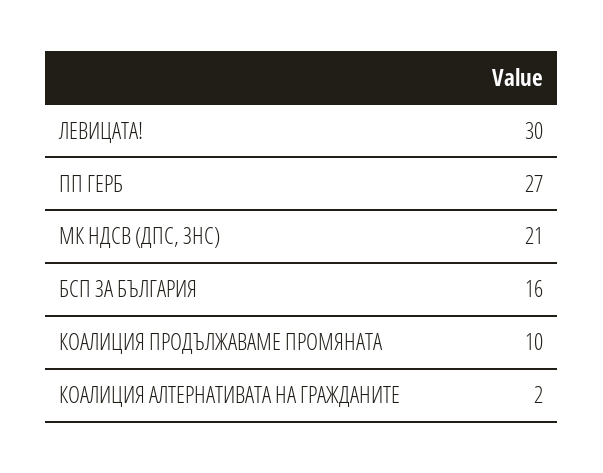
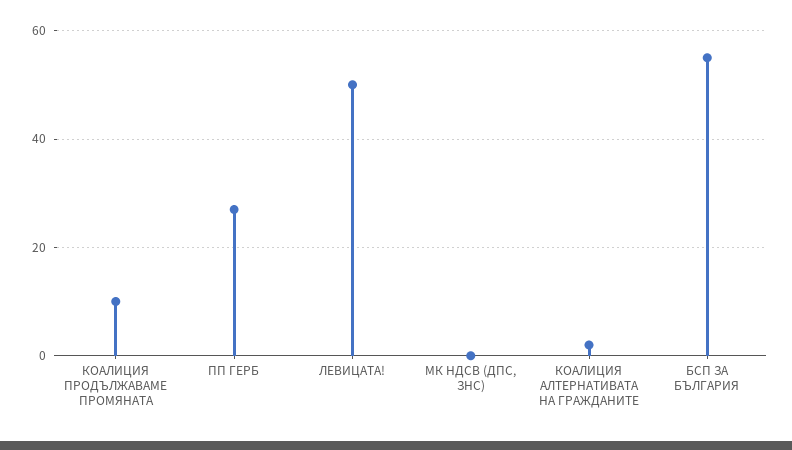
ЛЕВИЦАТА!: 30 -> 50
МК НДСВ (ДПС, ЗНС): 21 -> 0
БСП ЗА БЪЛГАРИЯ: 16 -> 55

